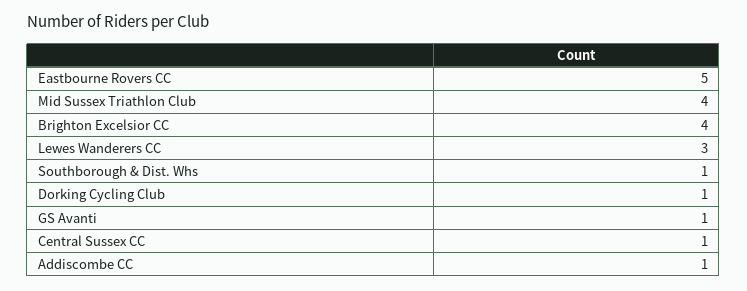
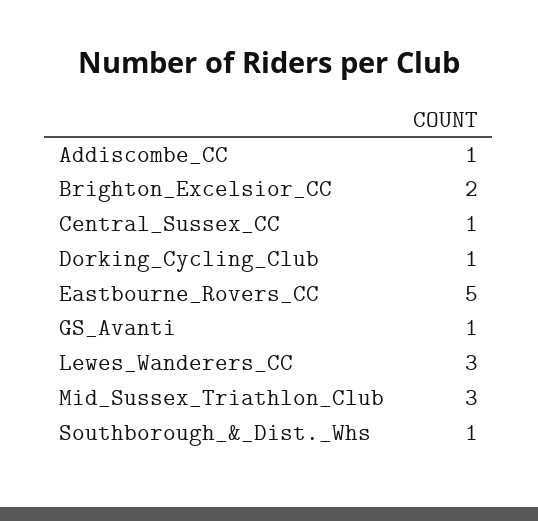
Mid Sussex Triathlon Club: 4 -> 3
Brighton Excelsior CC: 4 -> 2

